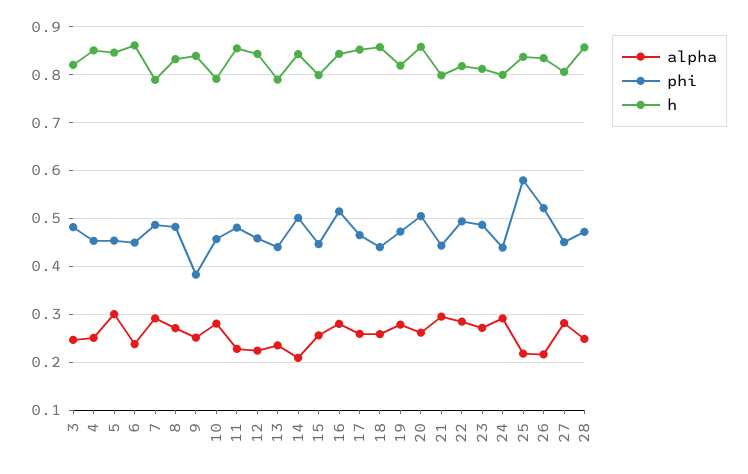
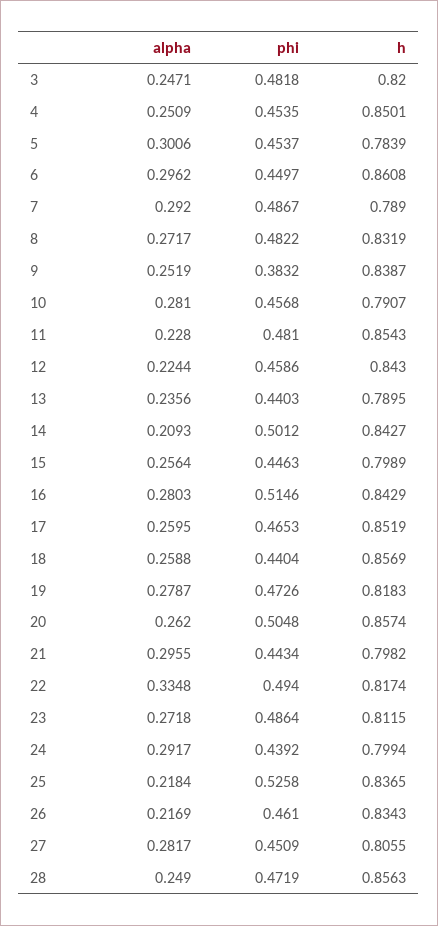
h, 5: 0.84 -> 0.7839
alpha, 6: 0.24 -> 0.2962
alpha, 22: 0.28 -> 0.3348
phi, 25: 0.58 -> 0.5258
phi, 26: 0.52 -> 0.461

